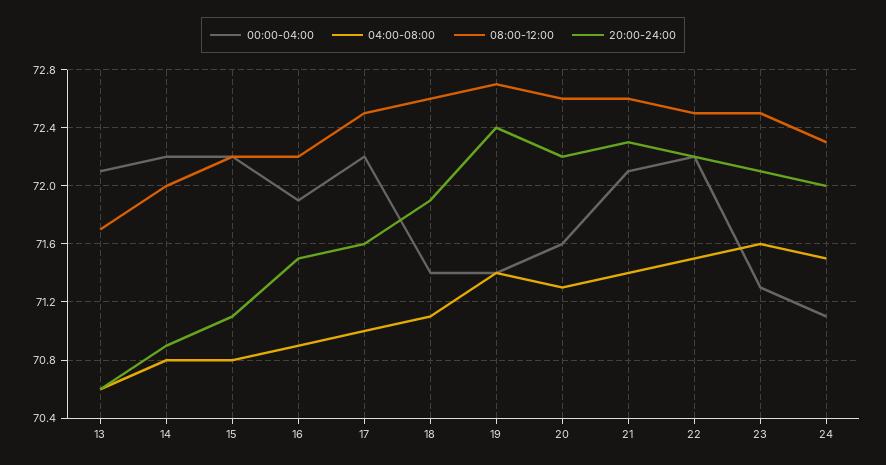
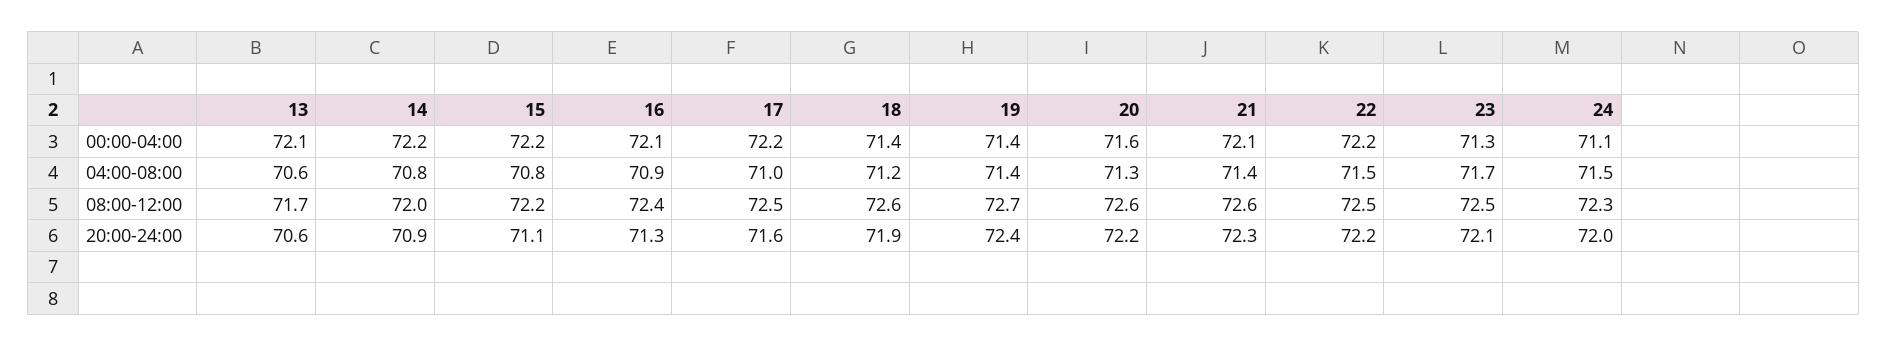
00:00-04:00, 16: 71.9 -> 72.1
08:00-12:00, 16: 72.2 -> 72.4
20:00-24:00, 16: 71.5 -> 71.3
04:00-08:00, 18: 71.1 -> 71.2
04:00-08:00, 23: 71.6 -> 71.7

